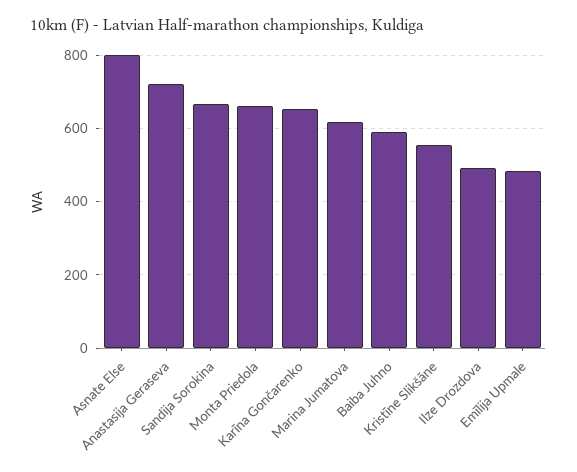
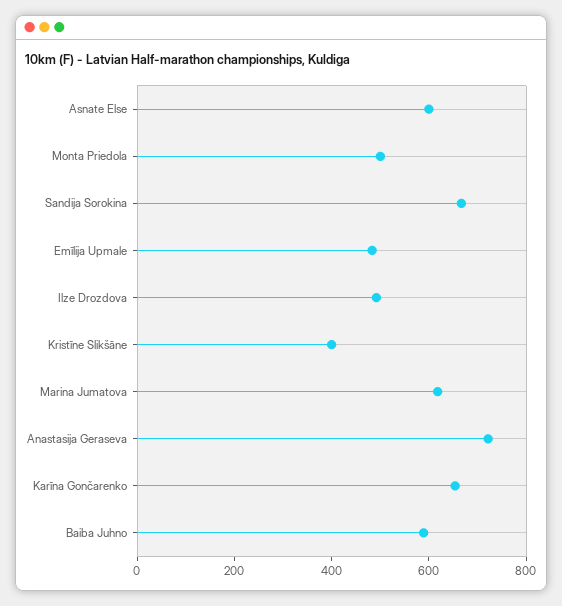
Asnate Else: 800 -> 600
Monta Priedola: 660 -> 500
Kristīne Slikšāne: 560 -> 400

